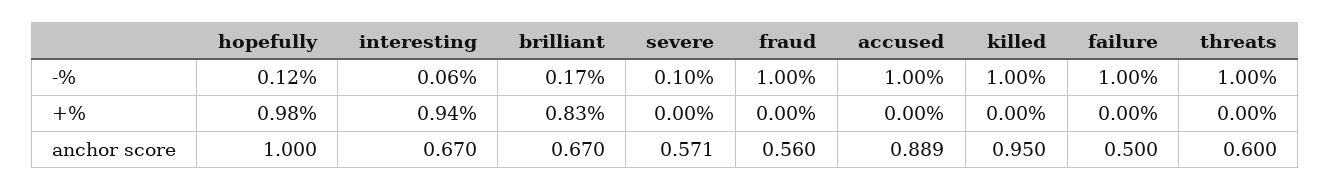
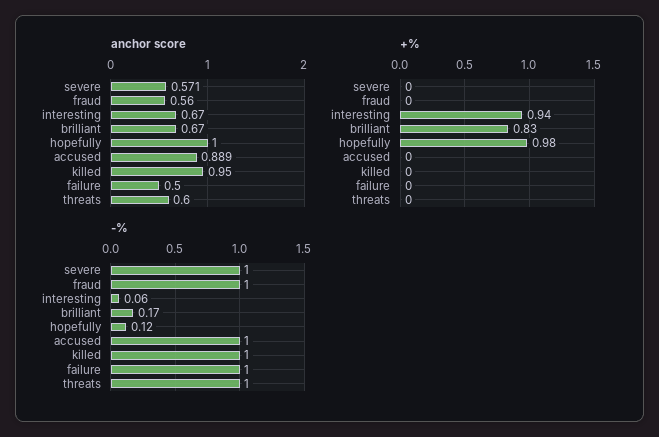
-%, severe: 0.1 -> 1

